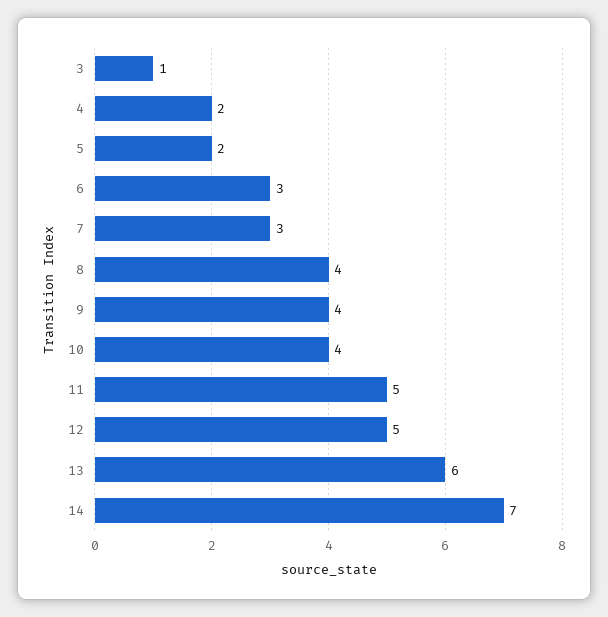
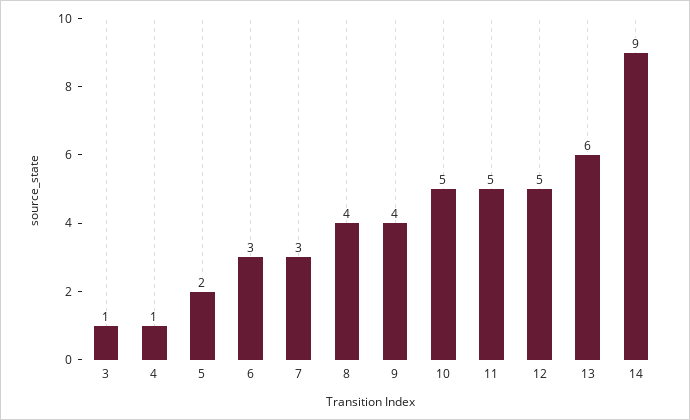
4: 2 -> 1
10: 4 -> 5
14: 7 -> 9

